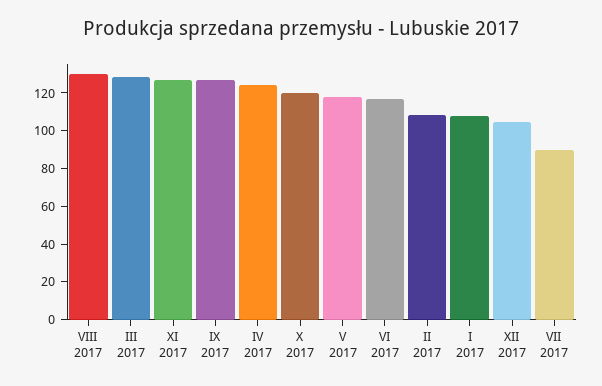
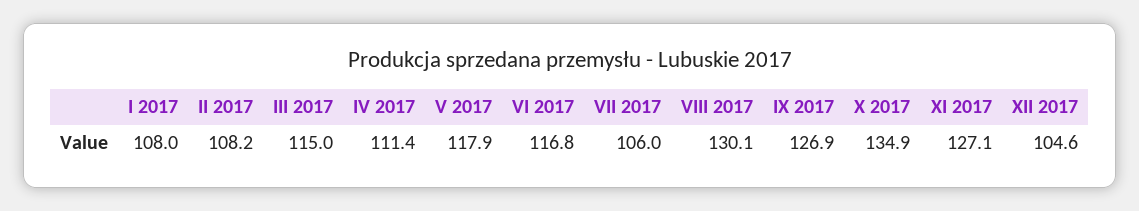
III 2017: 130 -> 115
IV 2017: 125 -> 111.4
X 2017: 120 -> 134.9
VII 2017: 90 -> 106

